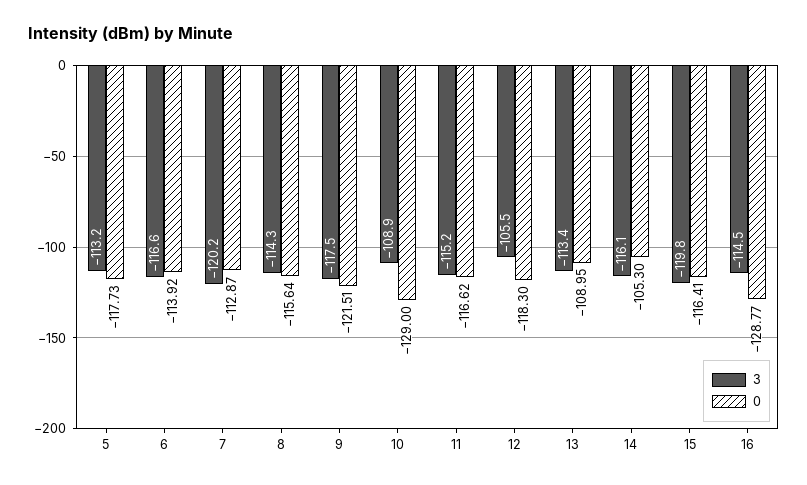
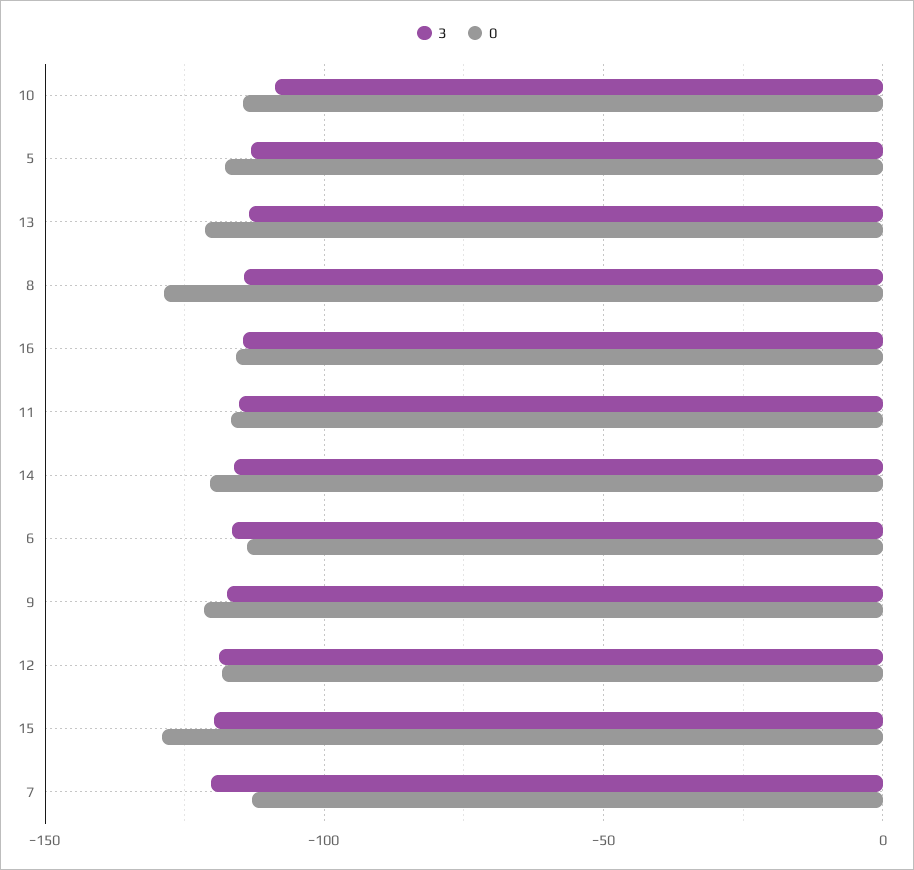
0, 8: -115.64 -> -130
0, 10: -129 -> -115
3, 12: -105.5 -> -120
0, 13: -108.95 -> -120
0, 14: -105.3 -> -120
0, 15: -116.41 -> -130
0, 16: -128.77 -> -115

